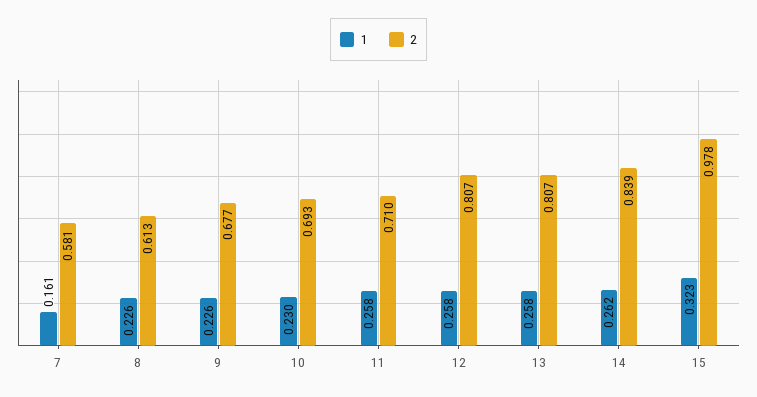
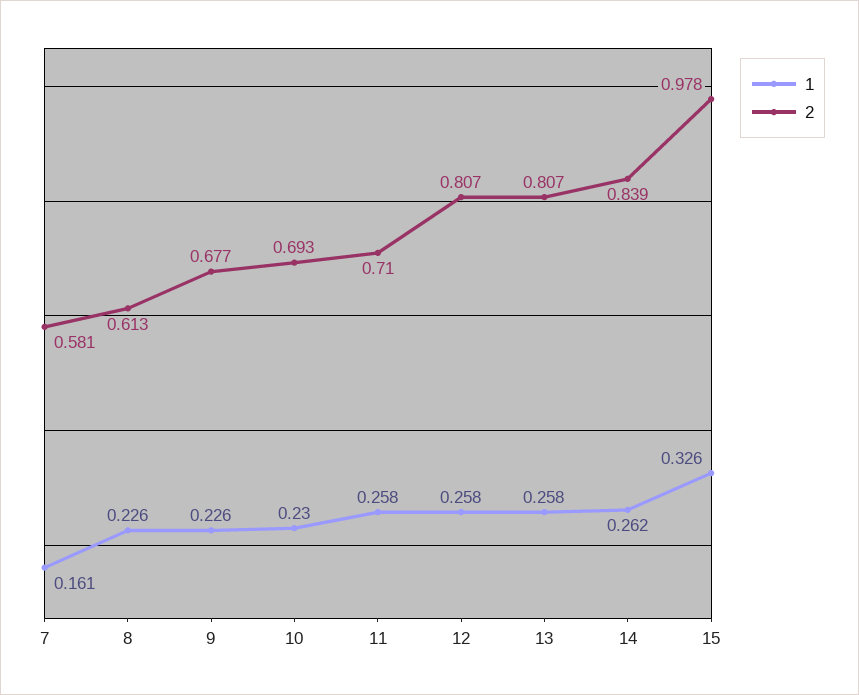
1, 15: 0.323 -> 0.326

